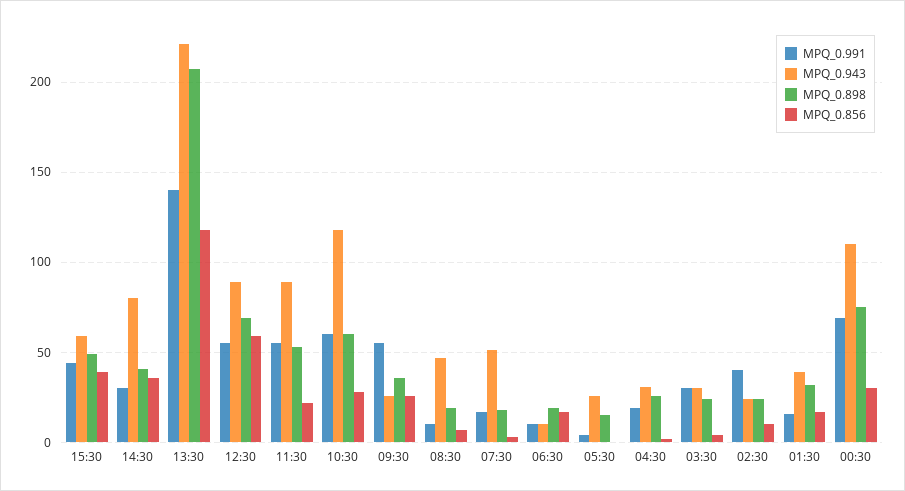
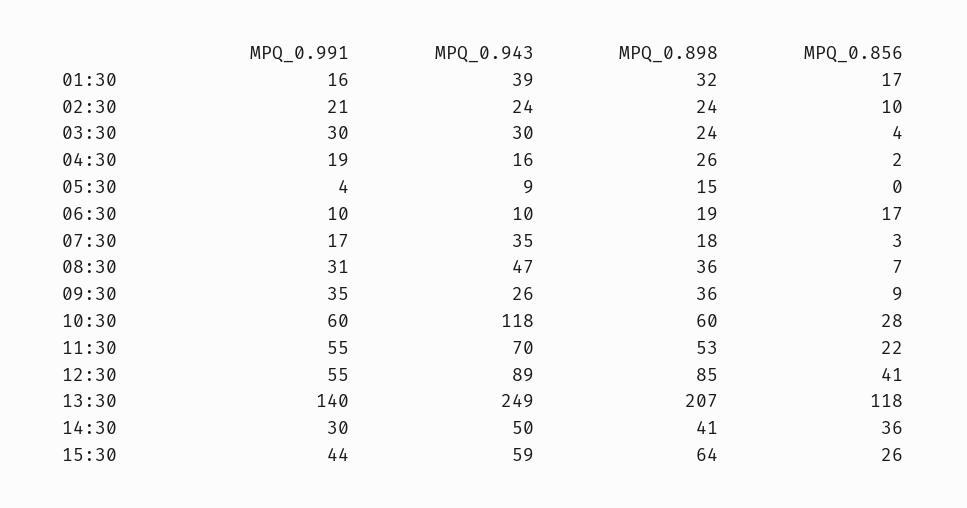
MPQ_0.898, 15:30: 50 -> 64
MPQ_0.856, 15:30: 40 -> 26
MPQ_0.943, 14:30: 80 -> 50
MPQ_0.943, 13:30: 220 -> 249
MPQ_0.898, 12:30: 70 -> 85
MPQ_0.856, 12:30: 60 -> 41
MPQ_0.943, 11:30: 90 -> 70
MPQ_0.991, 09:30: 55 -> 35
MPQ_0.856, 09:30: 25 -> 9
MPQ_0.991, 08:30: 10 -> 31
MPQ_0.898, 08:30: 20 -> 36
MPQ_0.943, 07:30: 50 -> 35
MPQ_0.943, 05:30: 25 -> 9
MPQ_0.943, 04:30: 30 -> 16
MPQ_0.991, 02:30: 40 -> 21
MPQ_0.991, 00:30: 70 -> none
MPQ_0.943, 00:30: 110 -> none
MPQ_0.898, 00:30: 75 -> none
MPQ_0.856, 00:30: 30 -> none

